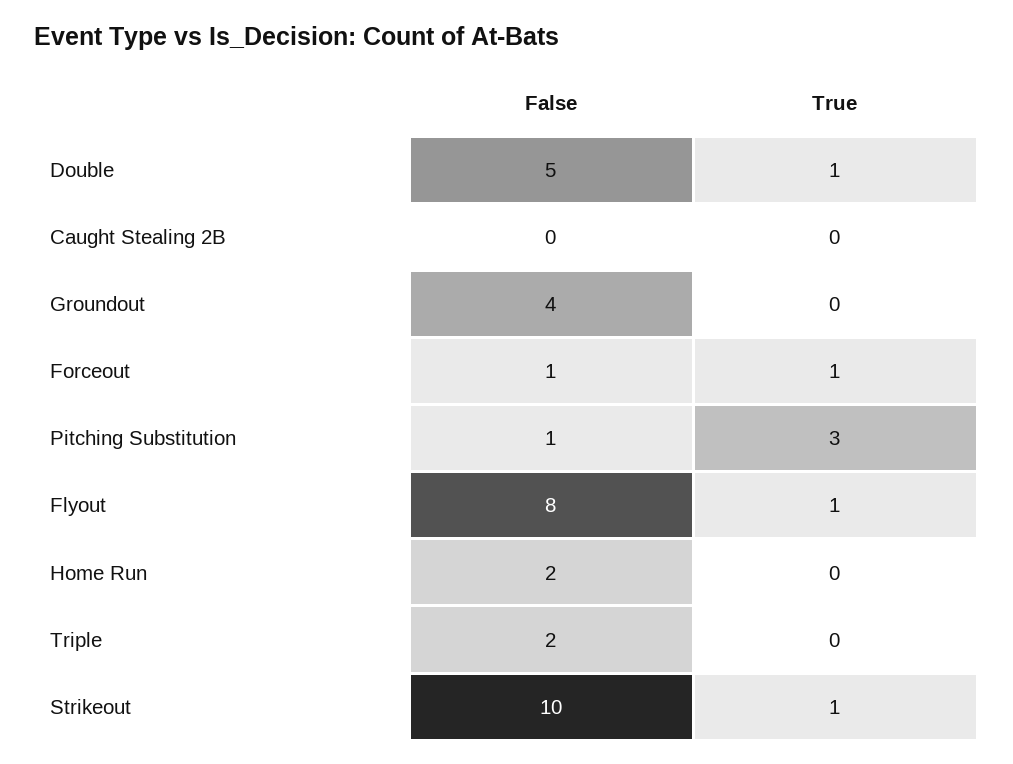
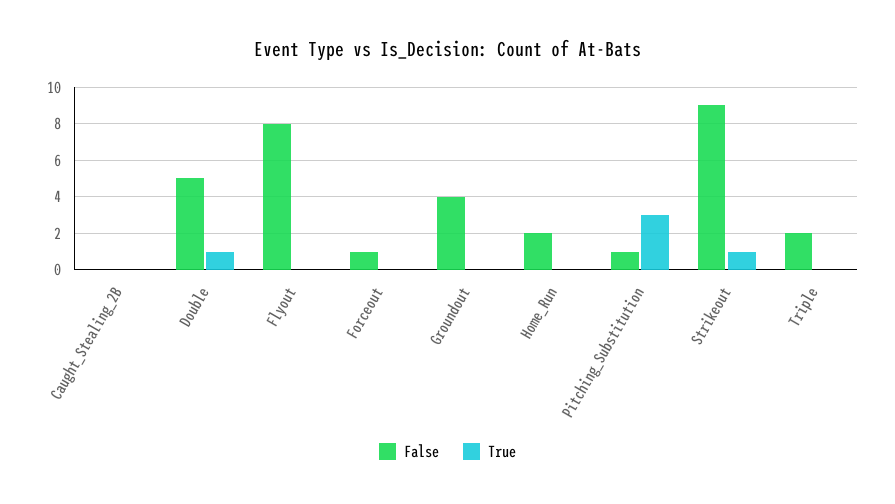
True, Forceout: 1 -> 0
True, Flyout: 1 -> 0
False, Strikeout: 10 -> 9

